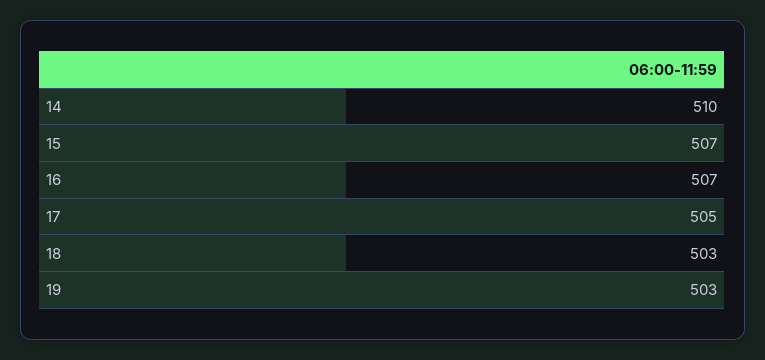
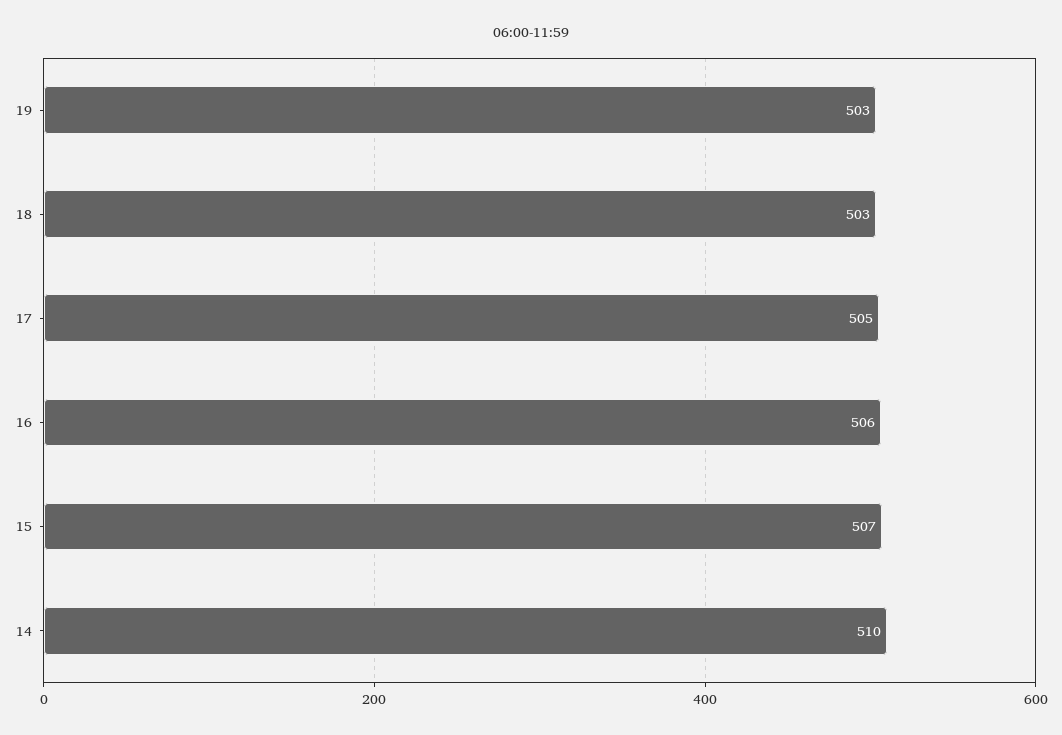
16: 507 -> 506

